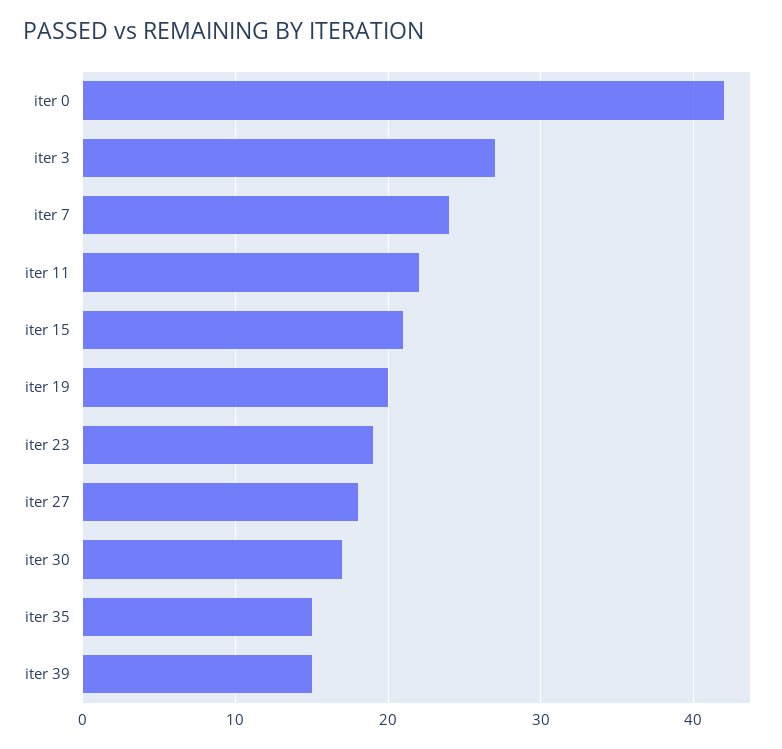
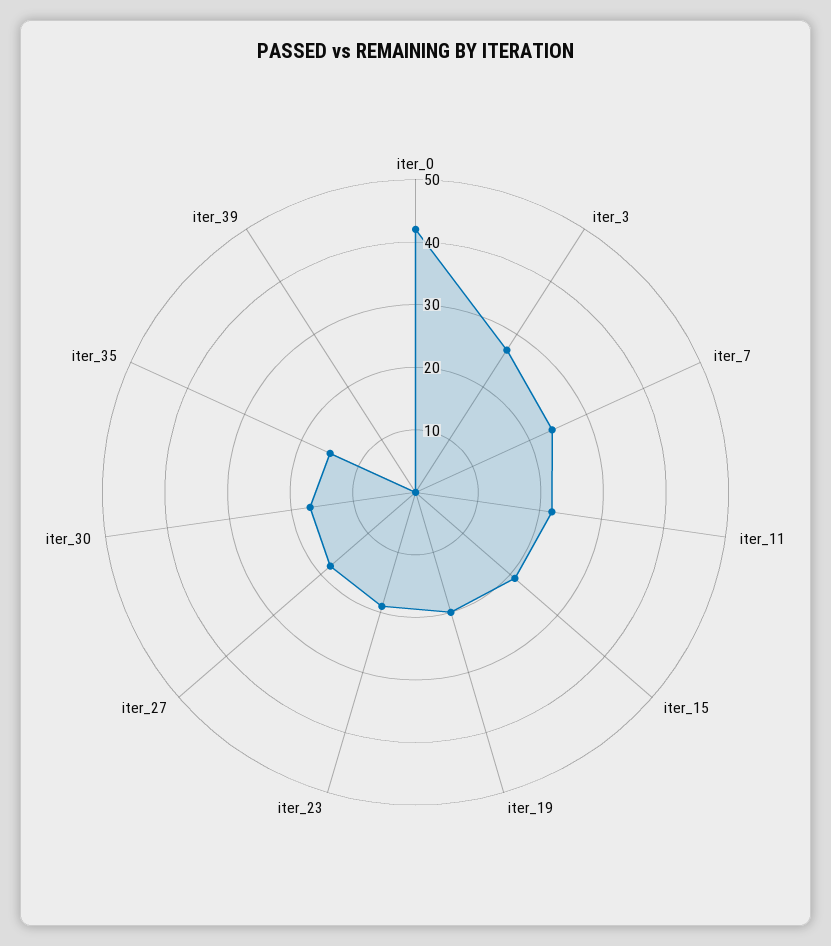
iter 39: 15 -> 0

